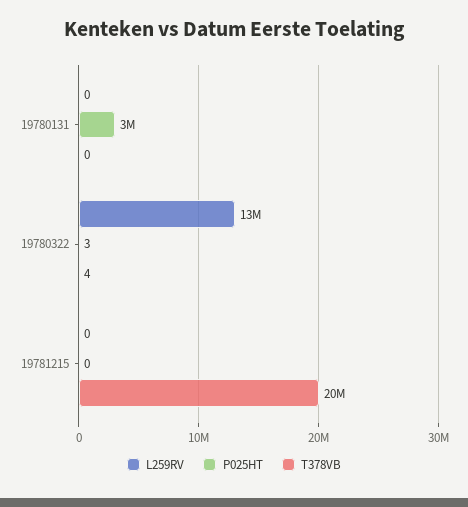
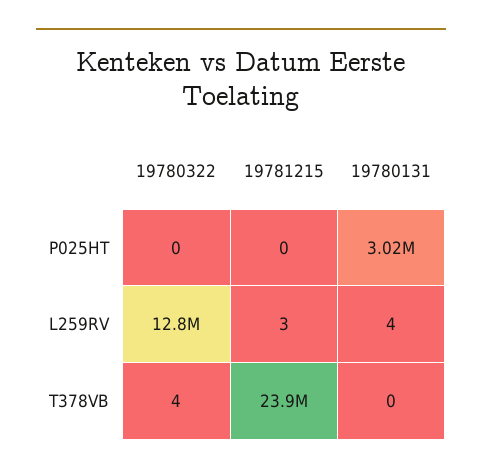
L259RV, 19780131: 0 -> 4
P025HT, 19780322: 3 -> 0
L259RV, 19781215: 0 -> 3
T378VB, 19781215: 20000000 -> 23900000

